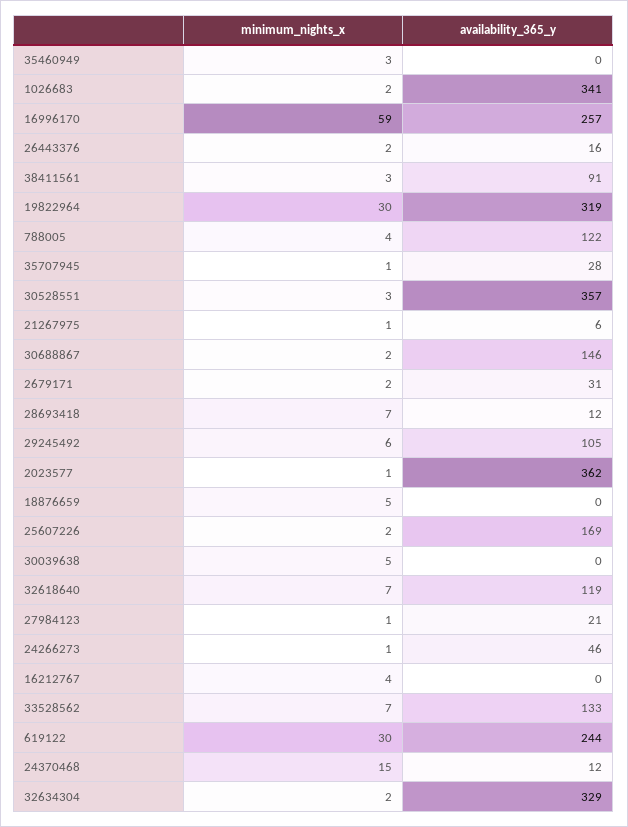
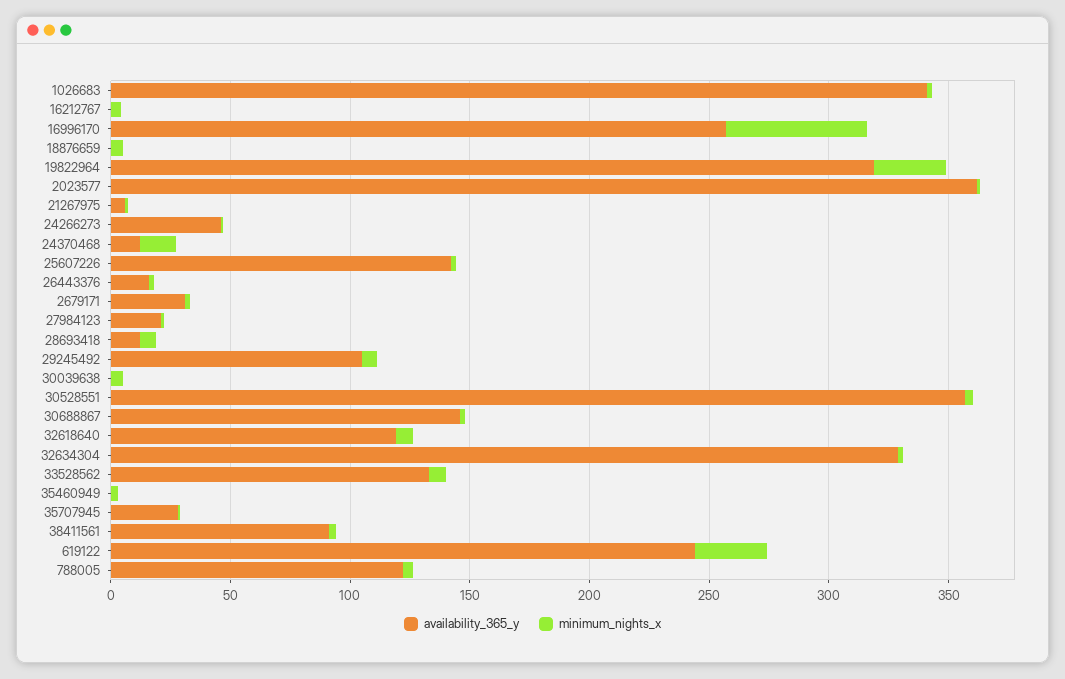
availability_365_y, 25607226: 169 -> 140

